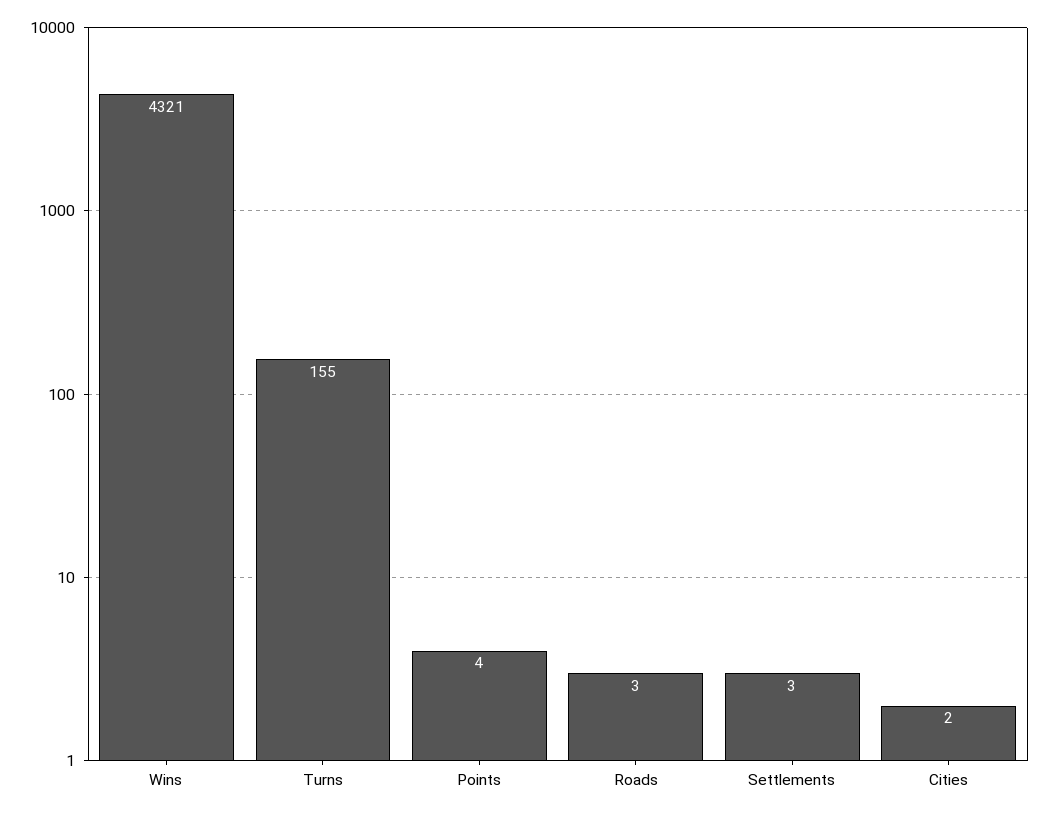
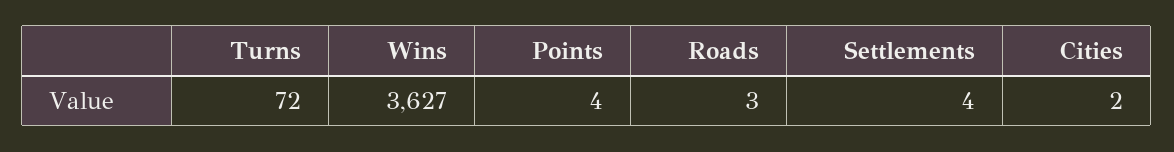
Wins: 4321 -> 3627
Turns: 155 -> 72
Settlements: 3 -> 4

